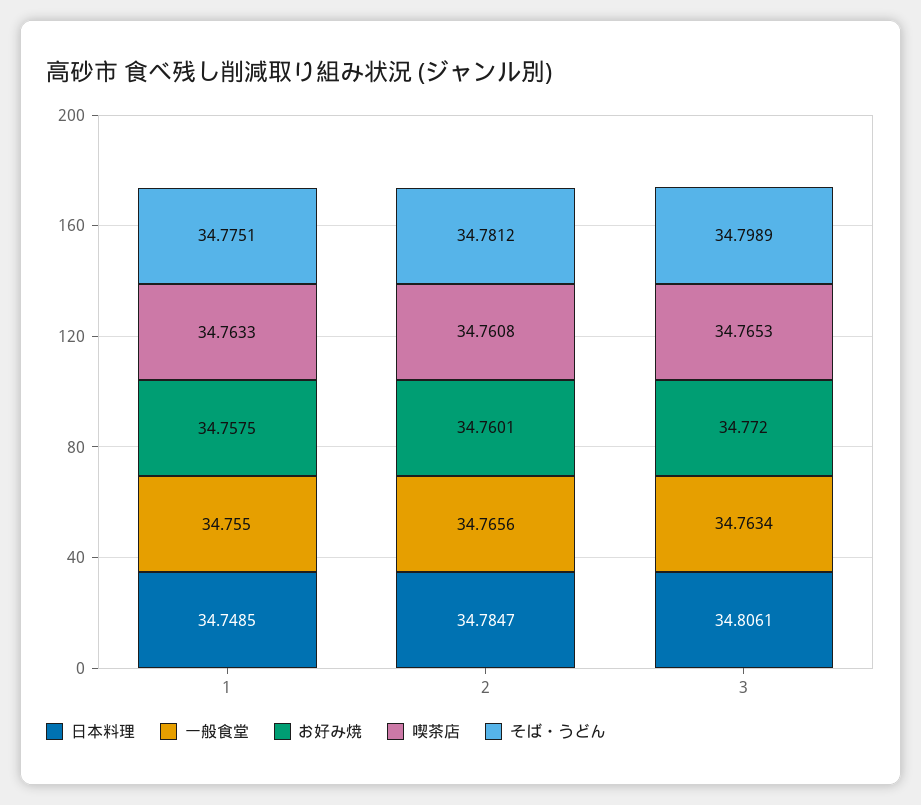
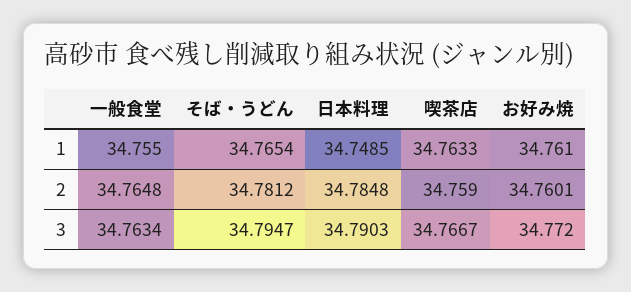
お好み焼, 1: 34.7575 -> 34.761
そば・うどん, 1: 34.7751 -> 34.7654
日本料理, 2: 34.7847 -> 34.7848
一般食堂, 2: 34.7656 -> 34.7648
喫茶店, 2: 34.7608 -> 34.759
日本料理, 3: 34.8061 -> 34.7903
喫茶店, 3: 34.7653 -> 34.7667
そば・うどん, 3: 34.7989 -> 34.7947

